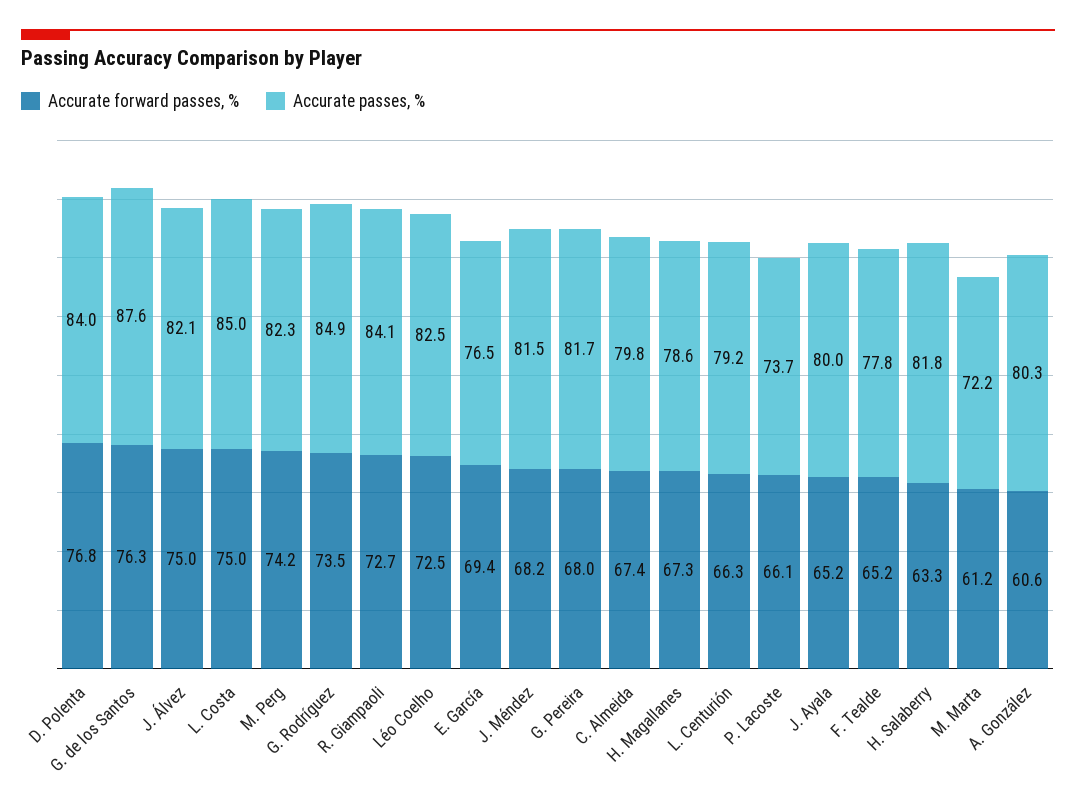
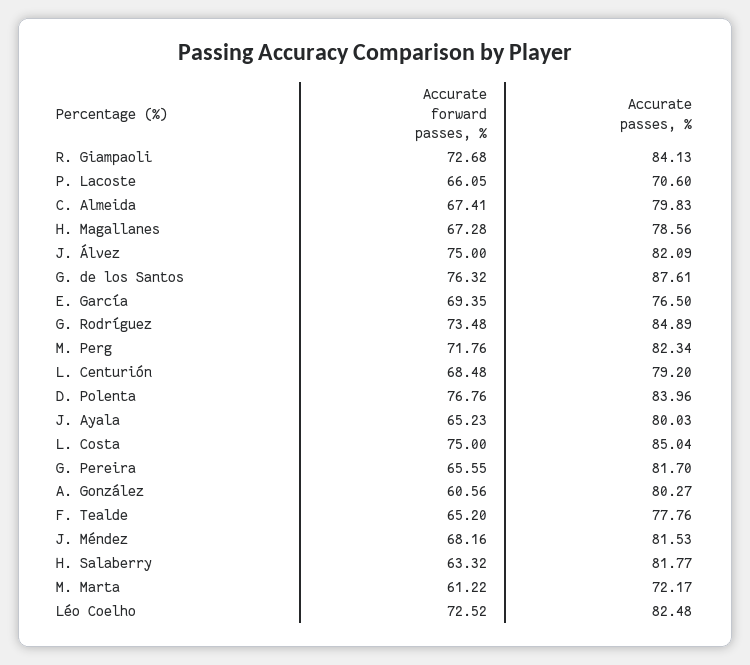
Accurate forward passes, %, M. Perg: 74.2 -> 71.76
Accurate forward passes, %, G. Pereira: 68 -> 65.55
Accurate forward passes, %, L. Centurión: 66.3 -> 68.48
Accurate passes, %, P. Lacoste: 73.7 -> 70.6

